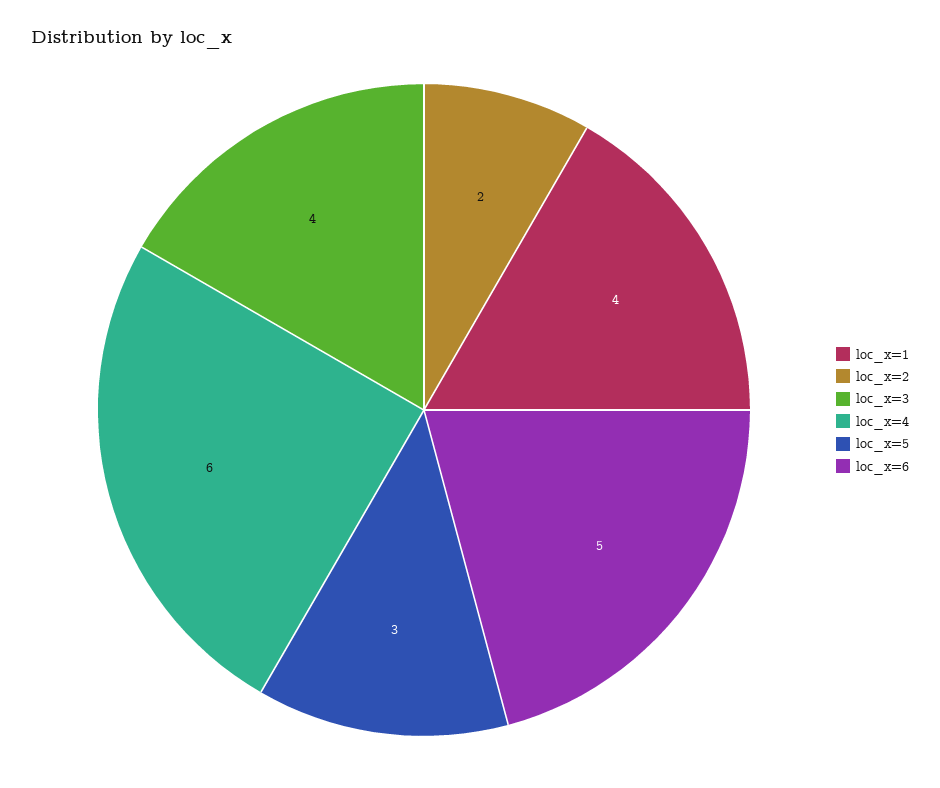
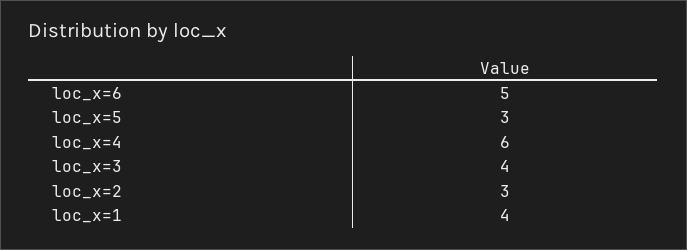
loc_x=2: 2 -> 3

